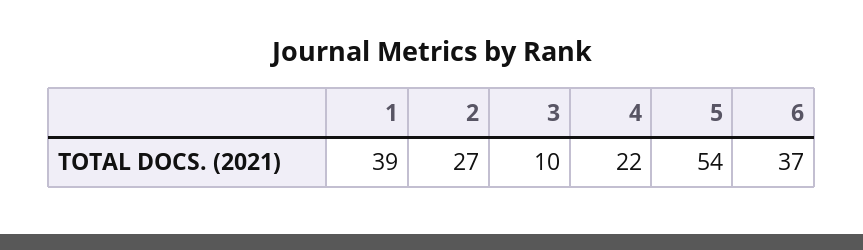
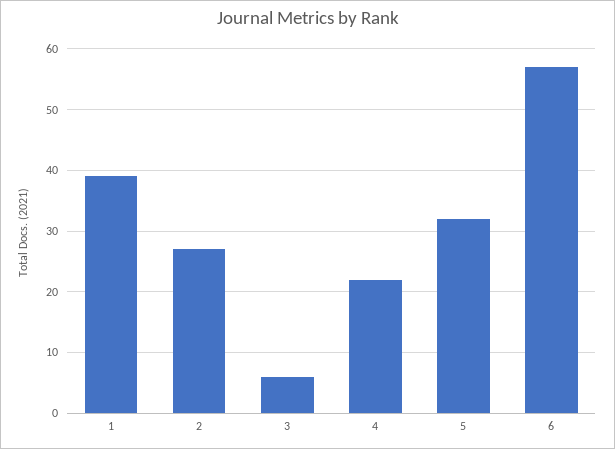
3: 10 -> 6
5: 54 -> 32
6: 37 -> 57

